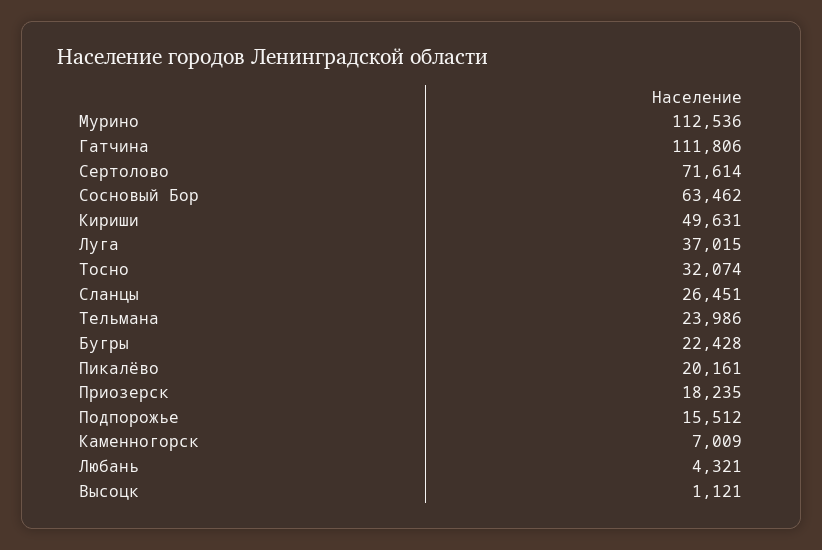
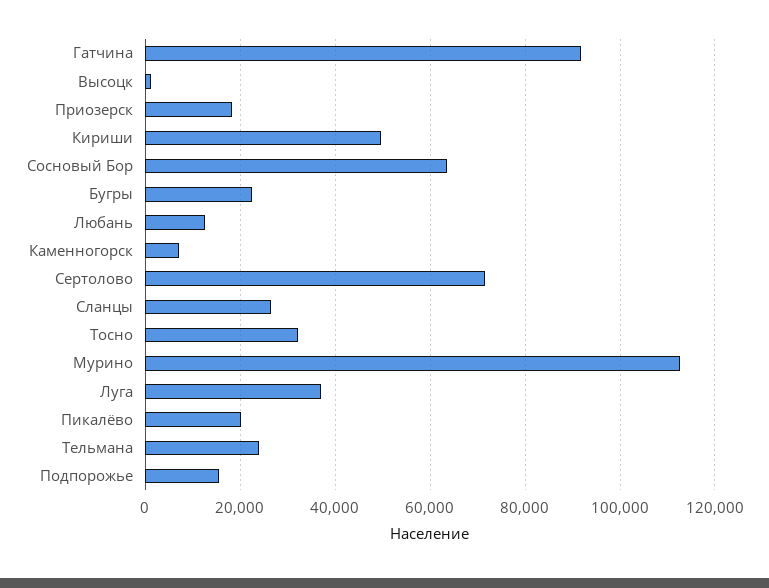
Гатчина: 111806 -> 92000
Любань: 4321 -> 12000

